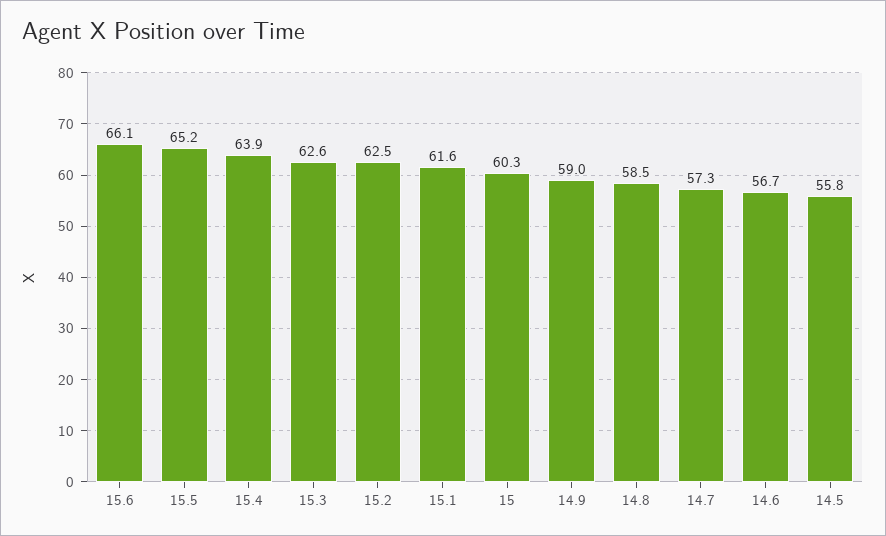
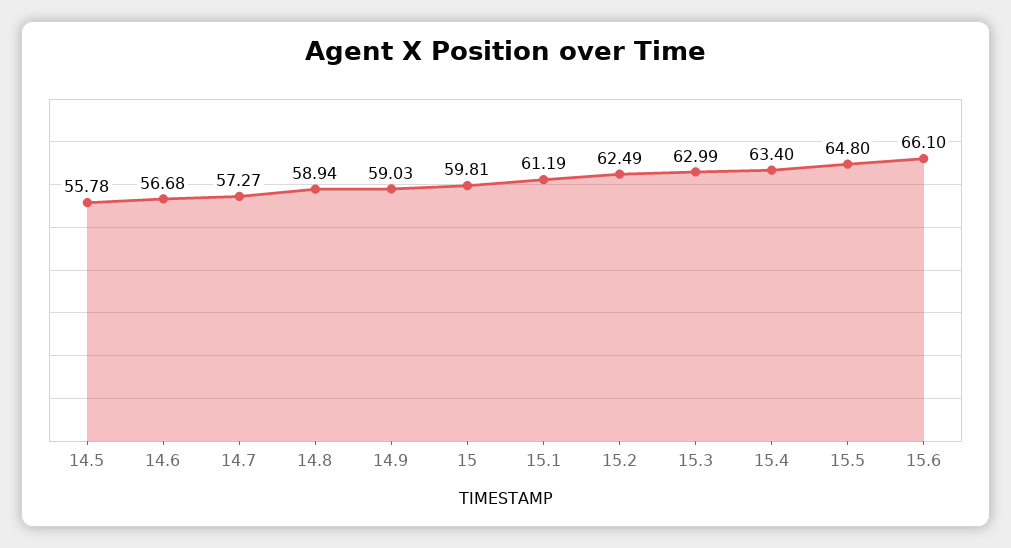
15.5: 65.2 -> 64.8
15.4: 63.9 -> 63.4
15.3: 62.6 -> 62.99
15.1: 61.6 -> 61.19
15: 60.3 -> 59.81
14.8: 58.5 -> 58.94

